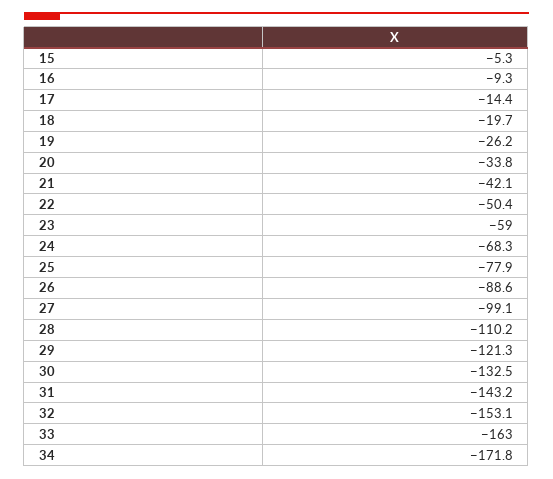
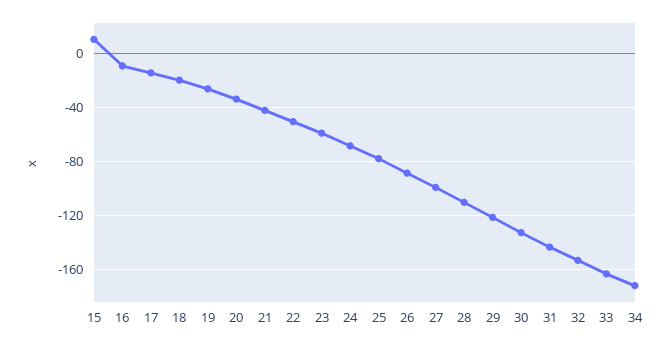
15: -5.3 -> 10

